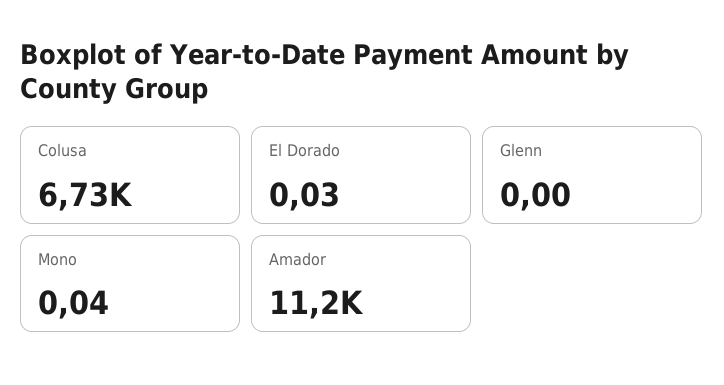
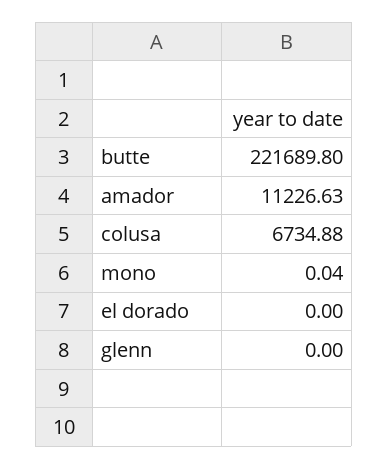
El Dorado: 0.03 -> 0
butte: none -> 221689.8

